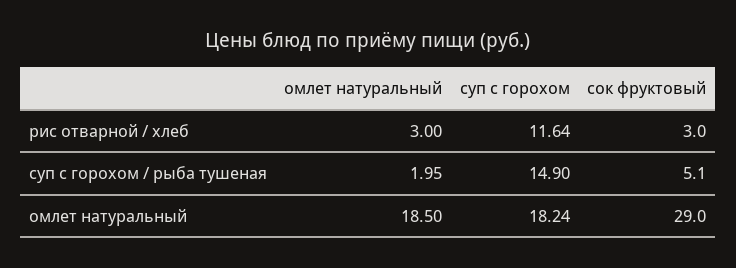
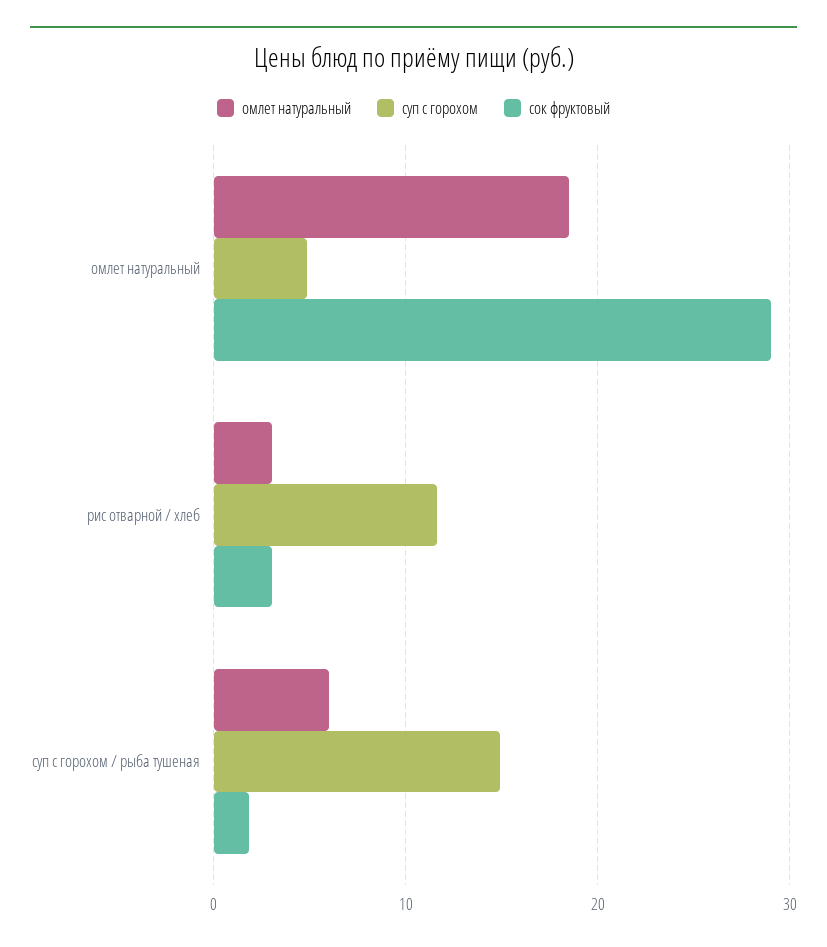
омлет натуральный, суп с горохом / рыба тушеная: 1.95 -> 6
сок фруктовый, суп с горохом / рыба тушеная: 5.1 -> 2
суп с горохом, омлет натуральный: 18.24 -> 5

